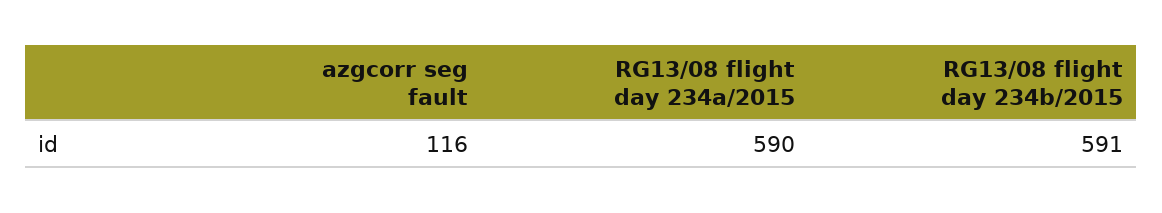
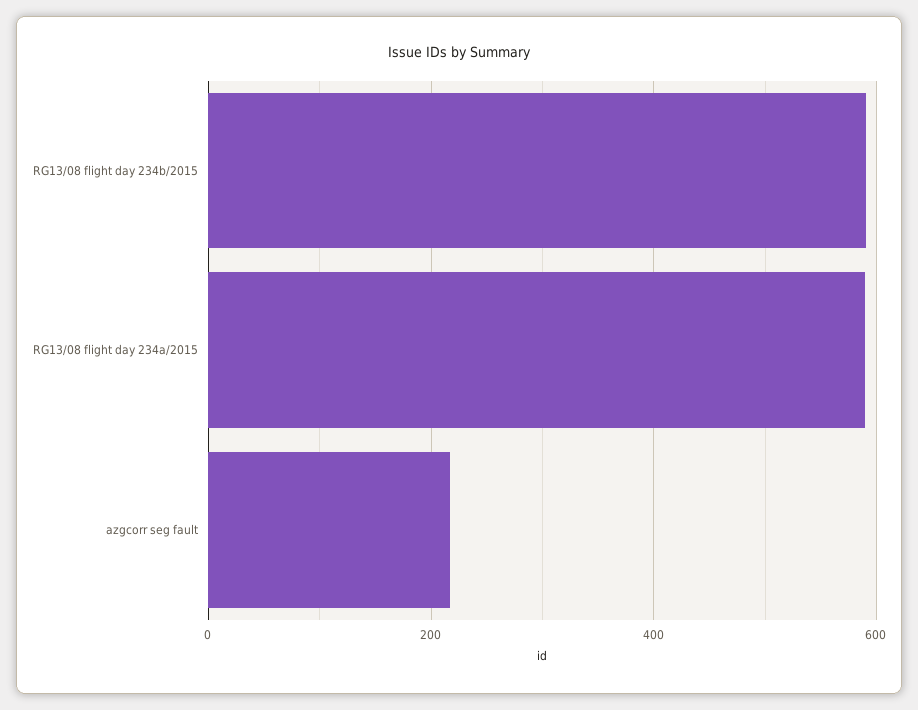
azgcorr seg fault: 116 -> 220

